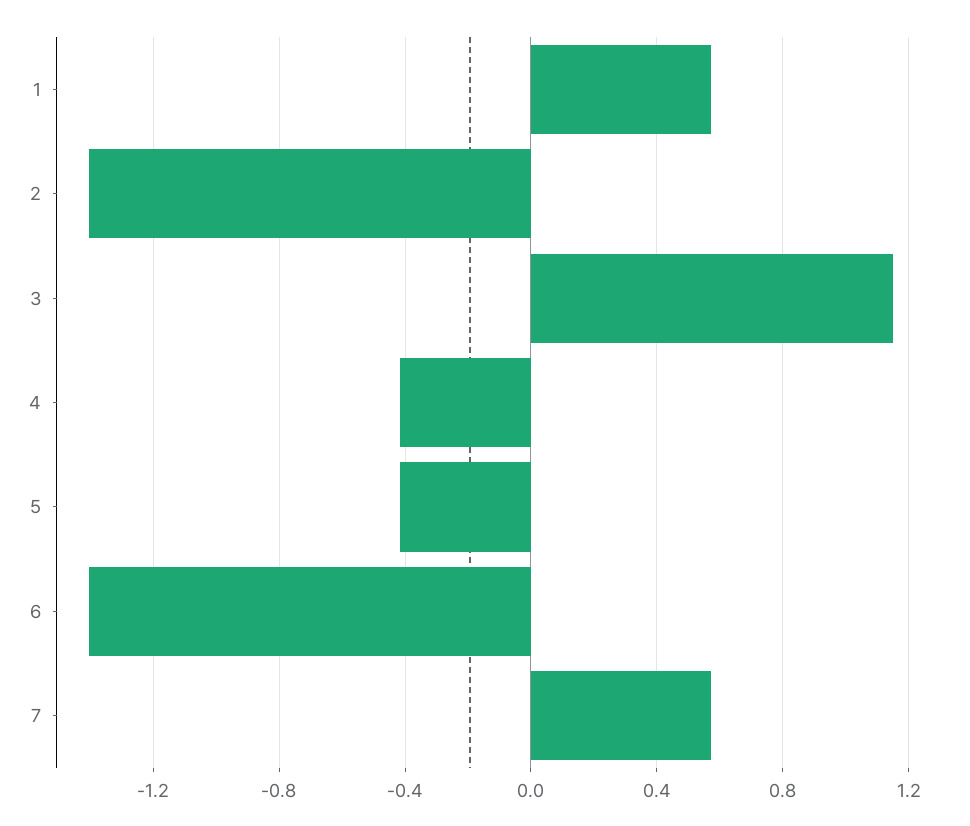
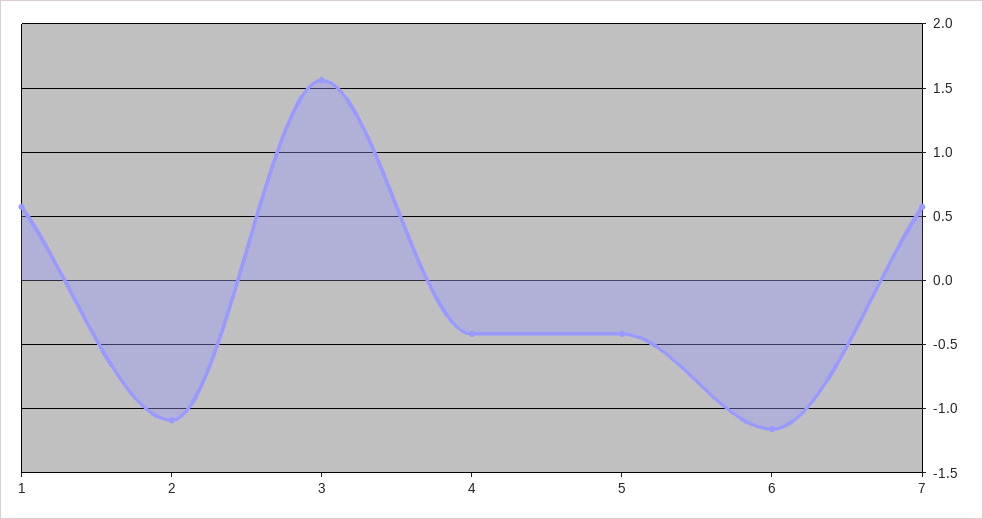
2: -1.4 -> -1.1
3: 1.15 -> 1.55
6: -1.4 -> -1.15

